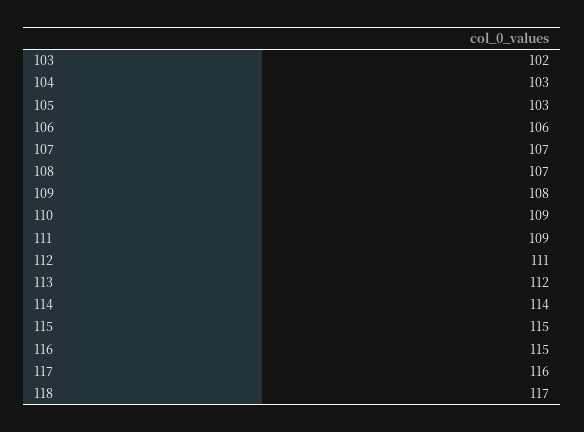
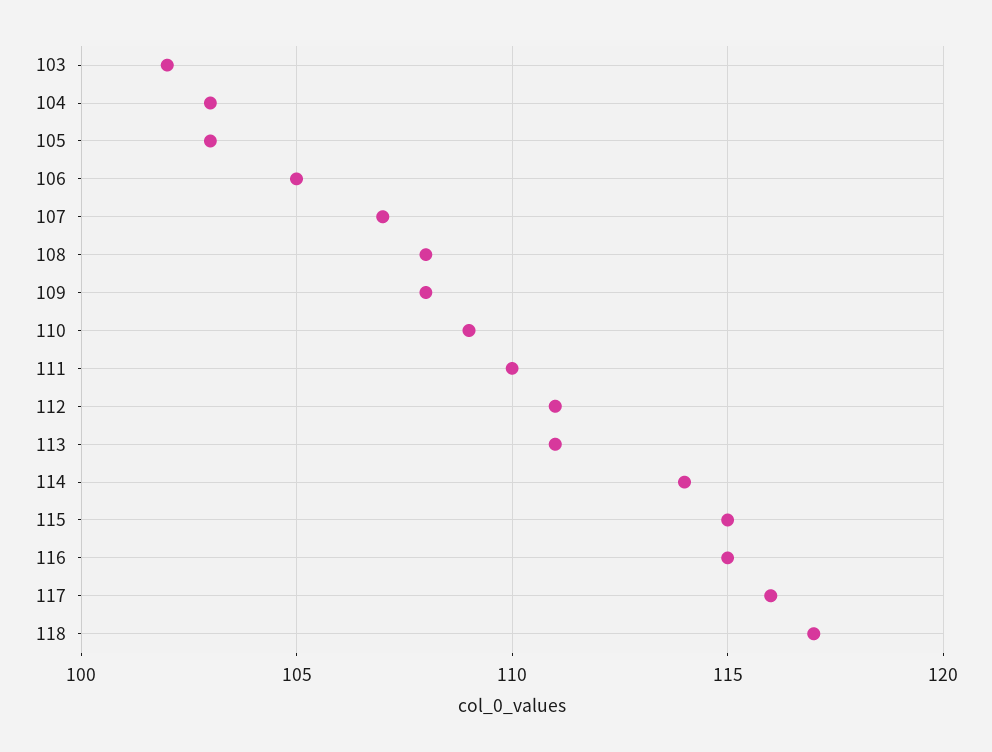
106: 106 -> 105
108: 107 -> 108
111: 109 -> 110
113: 112 -> 111

